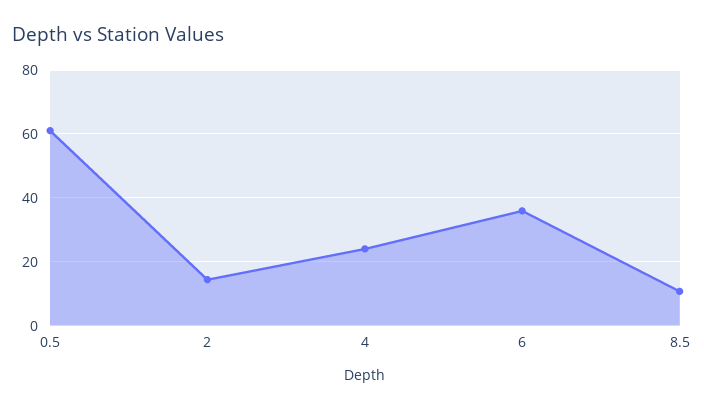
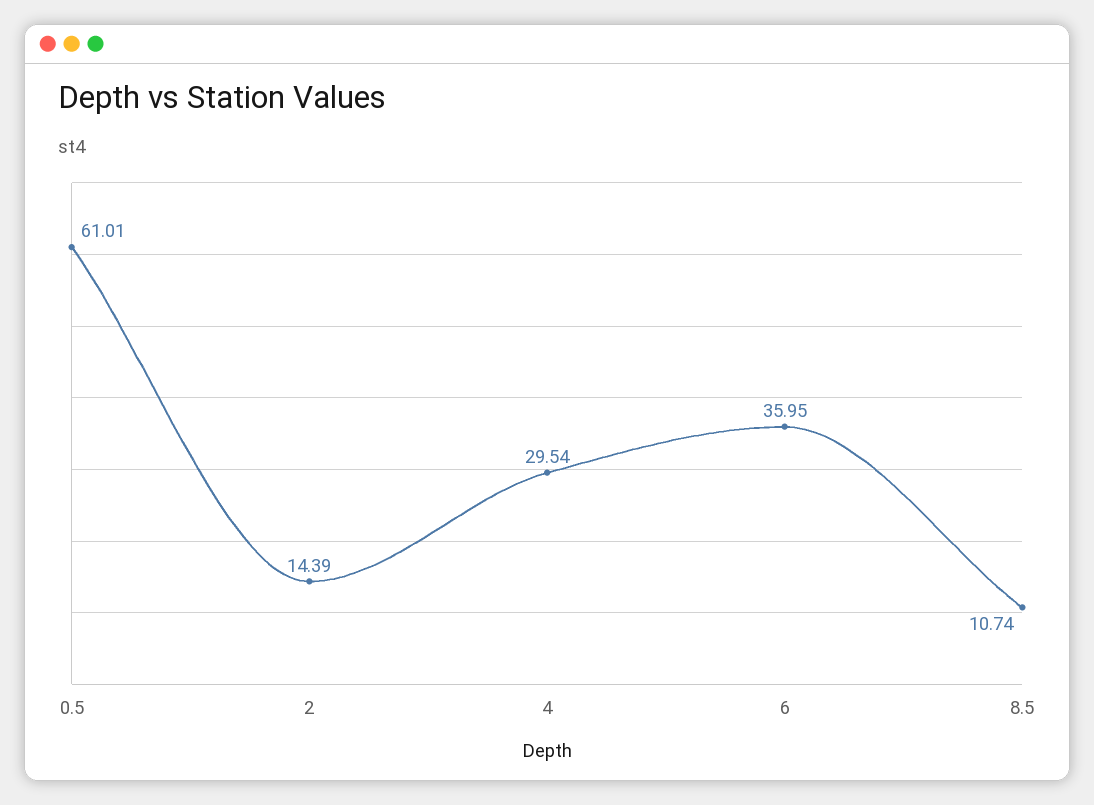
4: 24 -> 29.54

